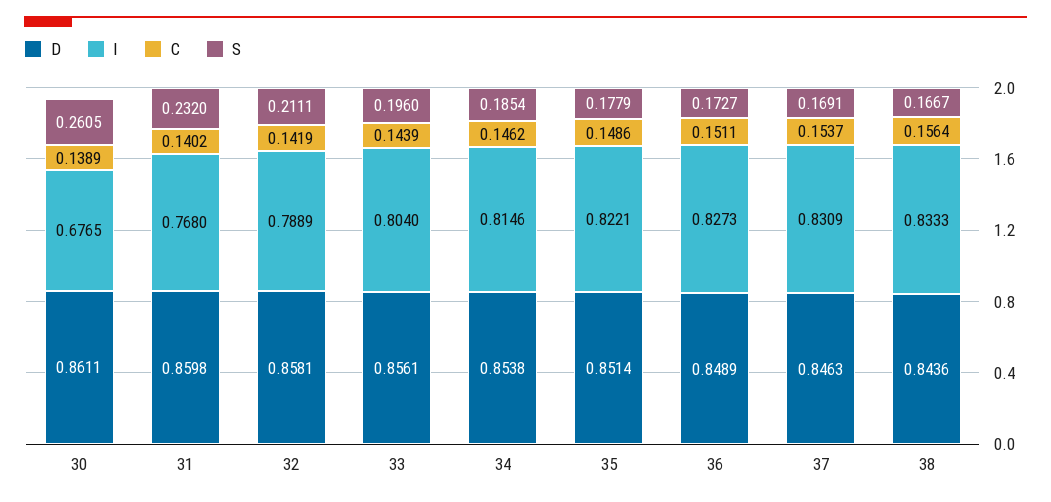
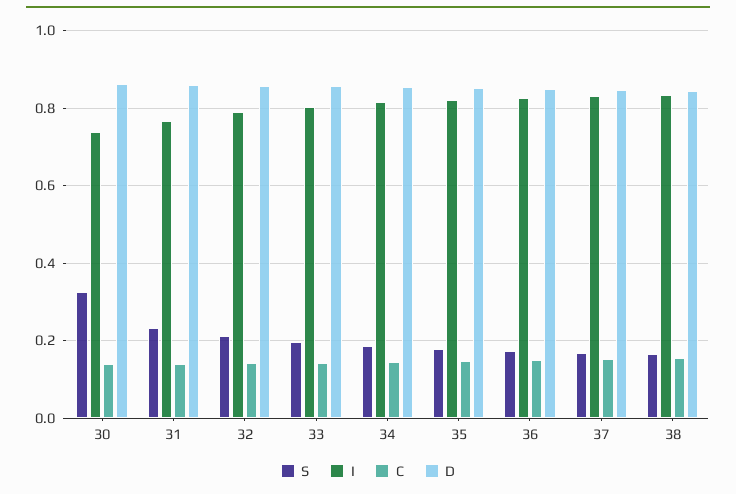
I, 30: 0.6765 -> 0.74
S, 30: 0.2605 -> 0.32

